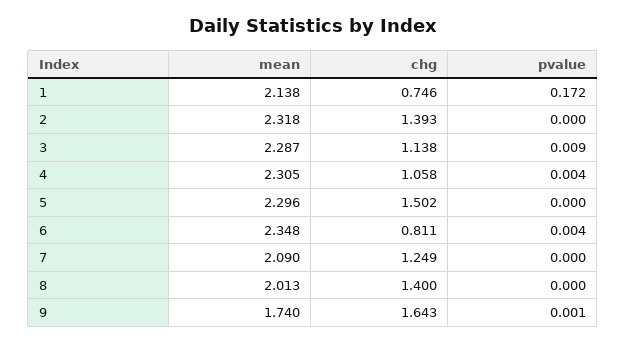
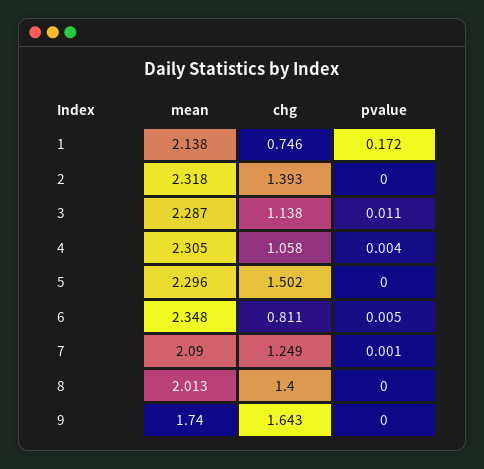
pvalue, 3: 0.009 -> 0.011
pvalue, 6: 0.004 -> 0.005
pvalue, 7: 0 -> 0.001
pvalue, 9: 0.001 -> 0

